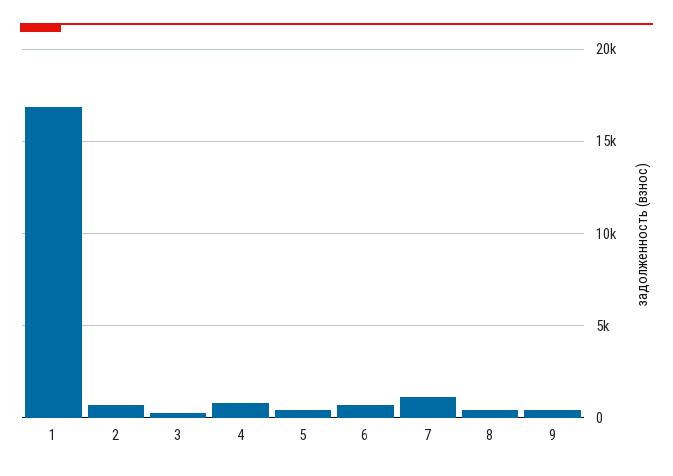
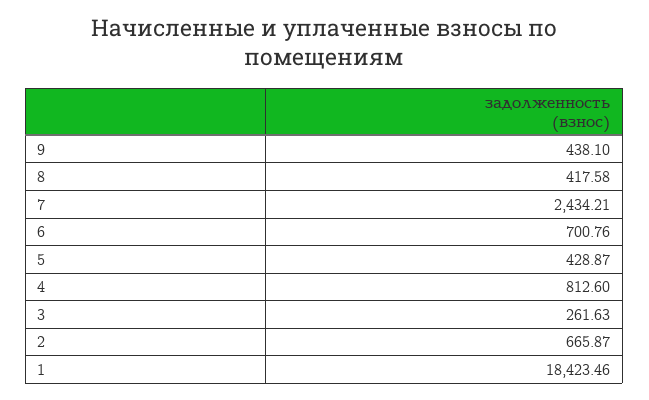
1: 17000 -> 18423.46
7: 1000 -> 2434.21

